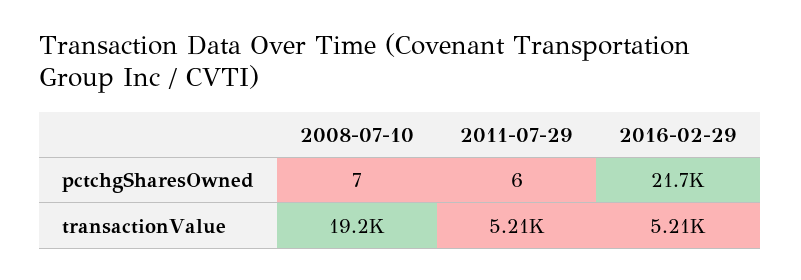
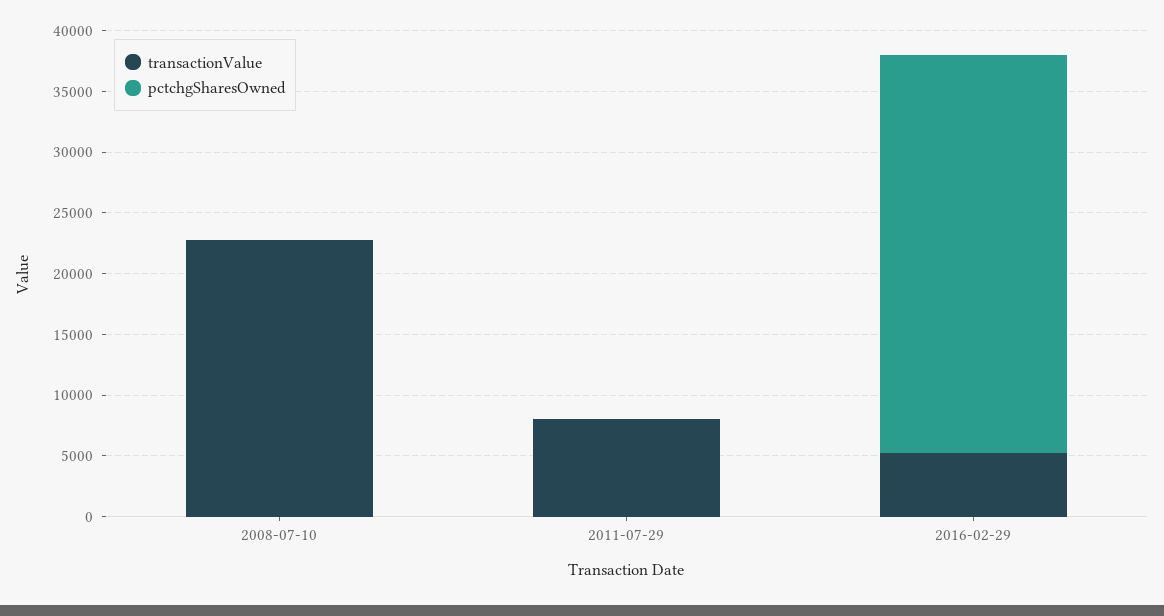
pctchgSharesOwned, 2016-02-29: 21700 -> 33000
transactionValue, 2008-07-10: 19200 -> 23000
transactionValue, 2011-07-29: 5210 -> 8000

